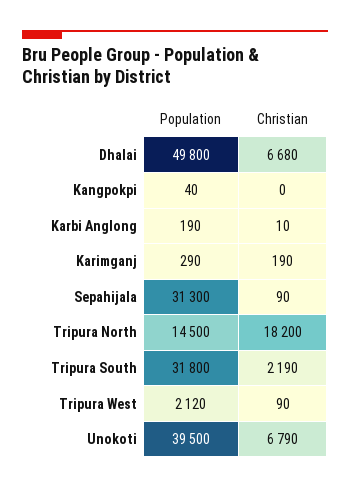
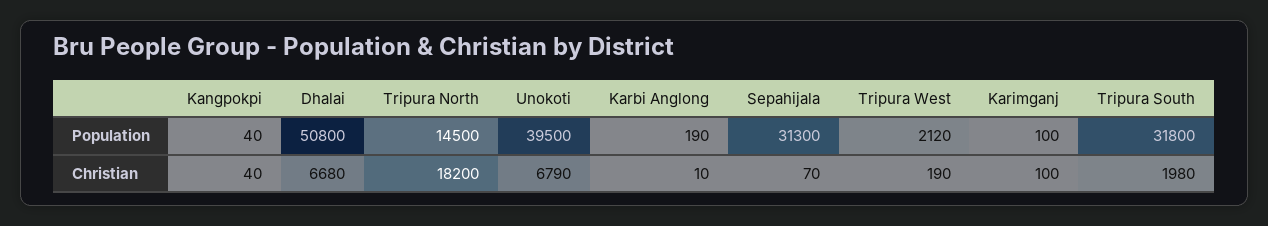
Population, Dhalai: 49800 -> 50800
Christian, Kangpokpi: 0 -> 40
Population, Karimganj: 290 -> 100
Christian, Karimganj: 190 -> 100
Christian, Sepahijala: 90 -> 70
Christian, Tripura South: 2190 -> 1980
Christian, Tripura West: 90 -> 190

